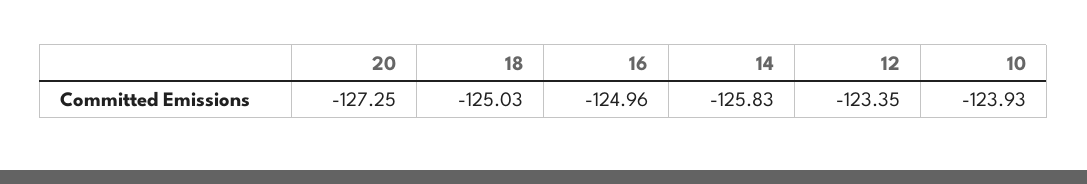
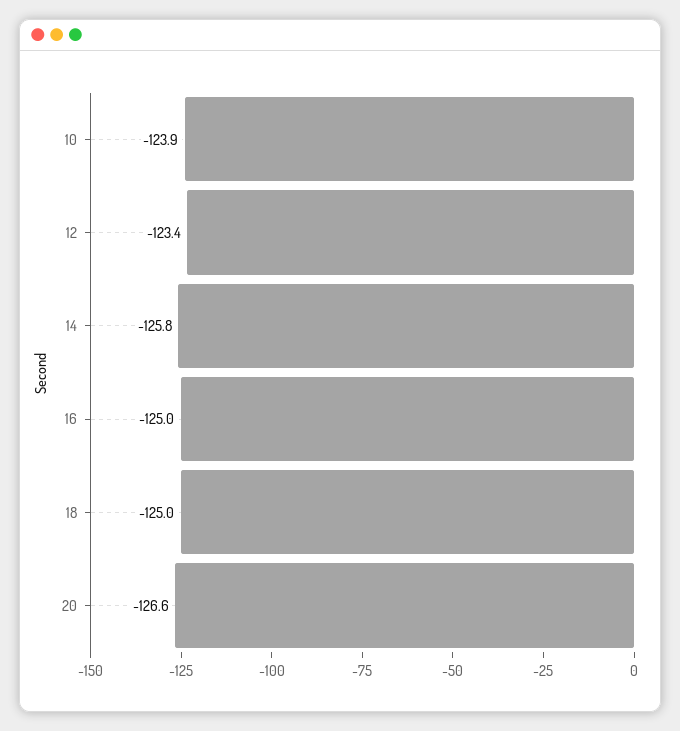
20: -127.25 -> -126.6

